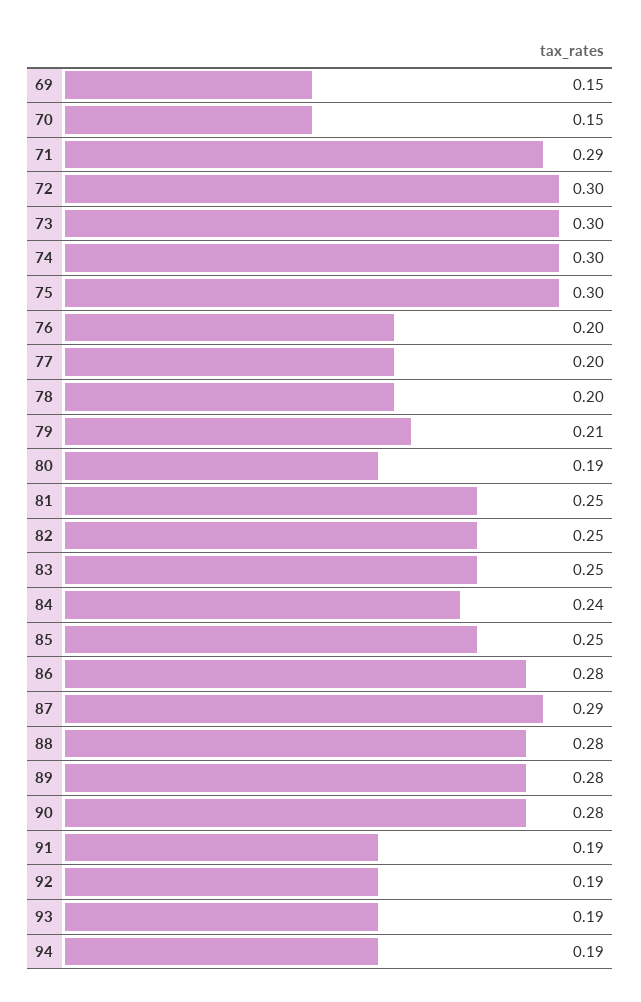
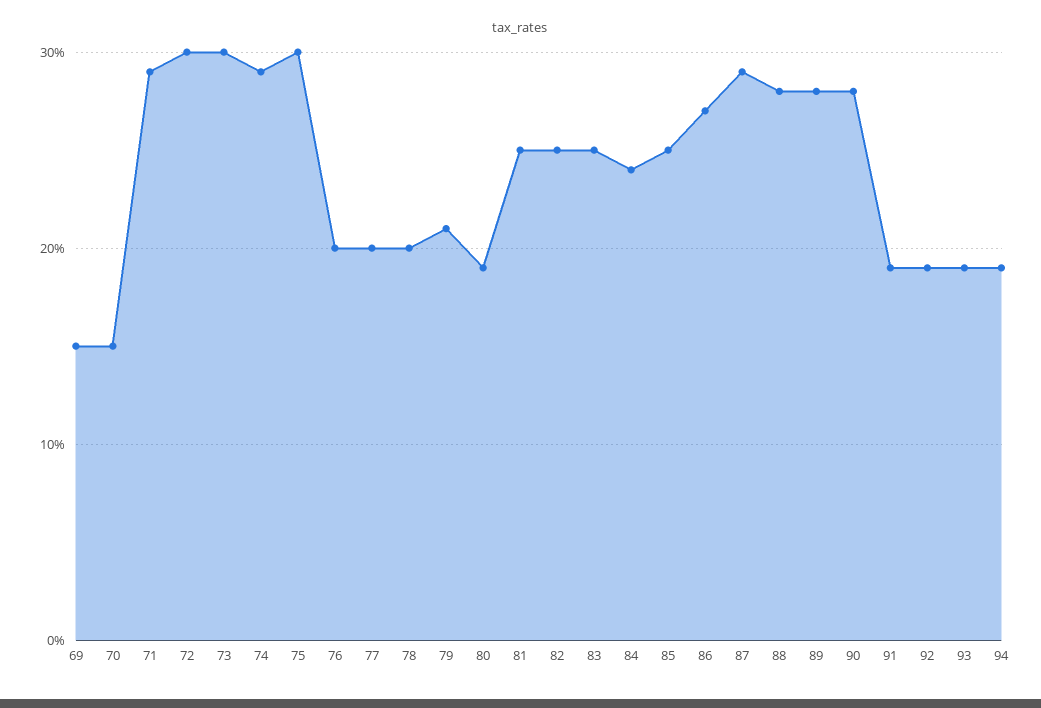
74: 0.3 -> 0.29
86: 0.28 -> 0.27

